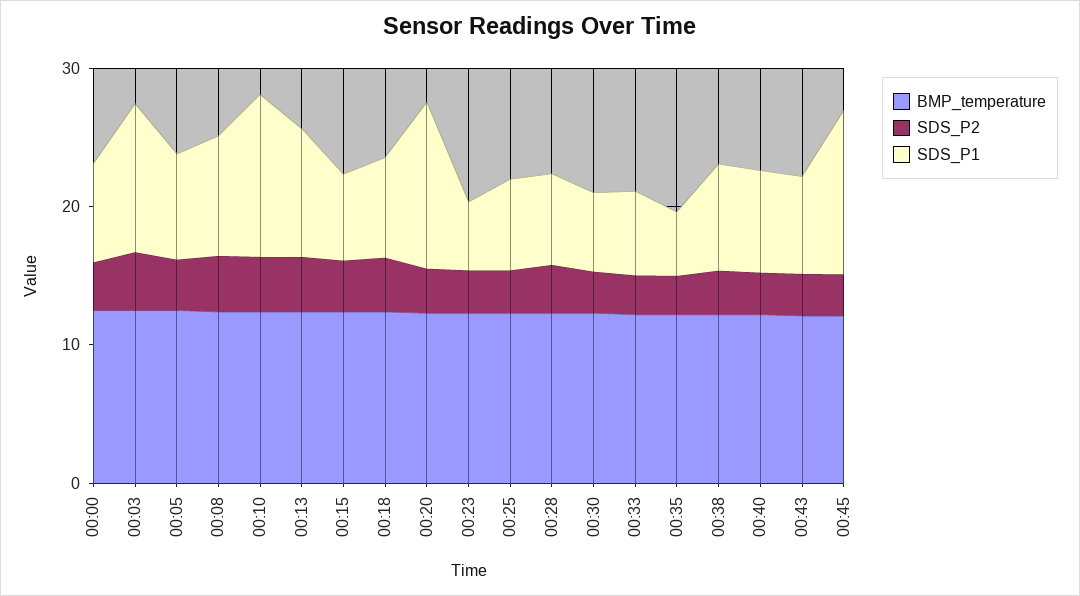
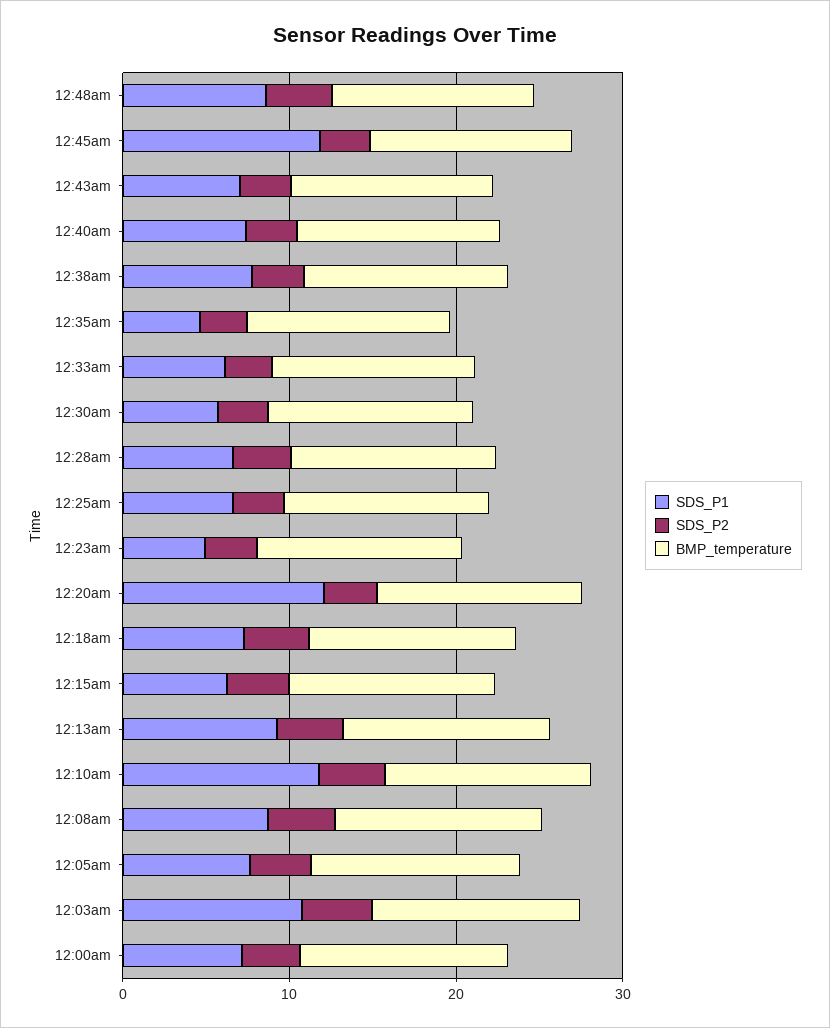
SDS_P1, 12:48am: none -> 8
SDS_P2, 12:48am: none -> 4
BMP_temperature, 12:48am: none -> 12

